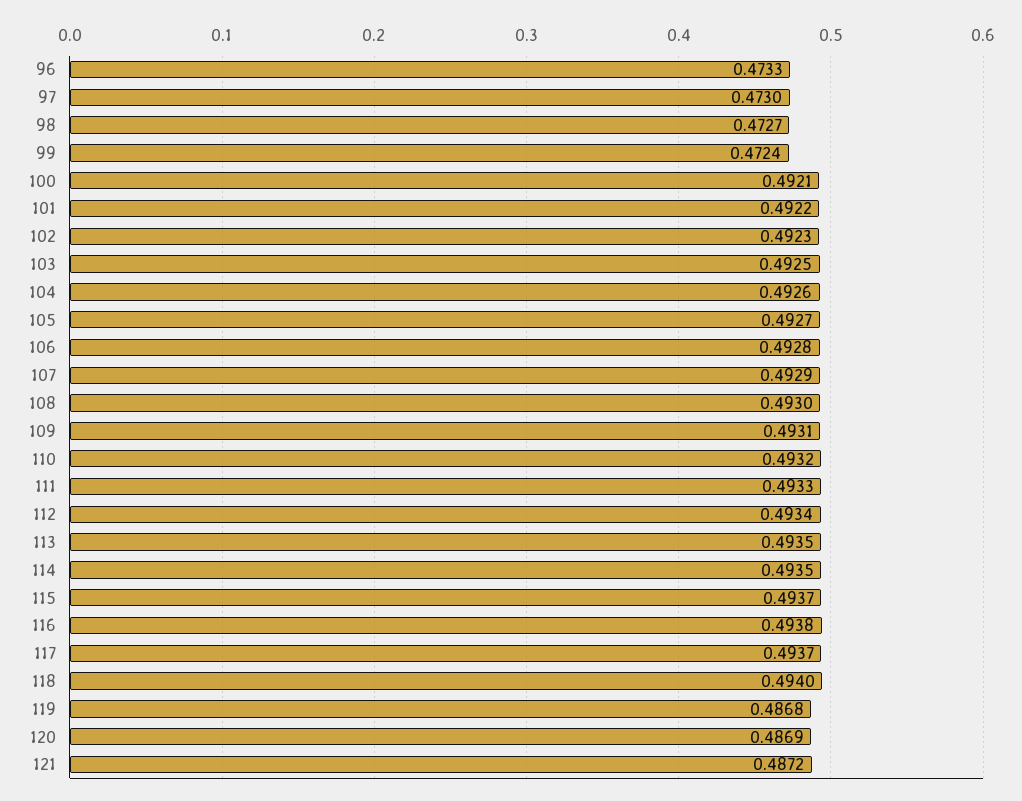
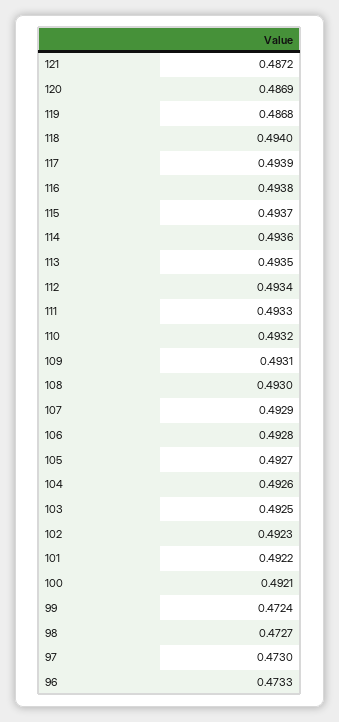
114: 0.4935 -> 0.4936
117: 0.4937 -> 0.4939

